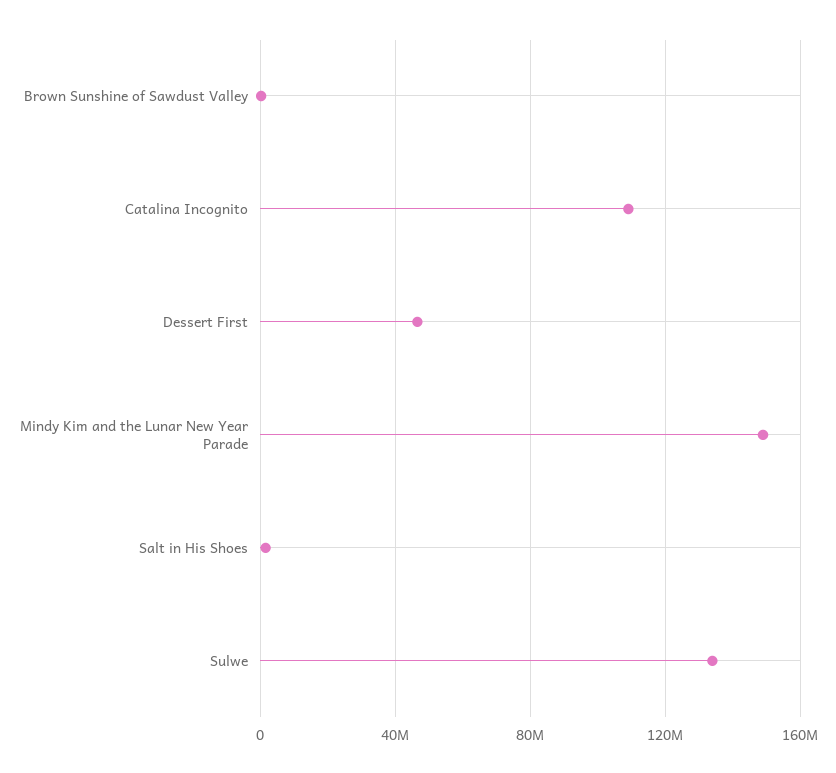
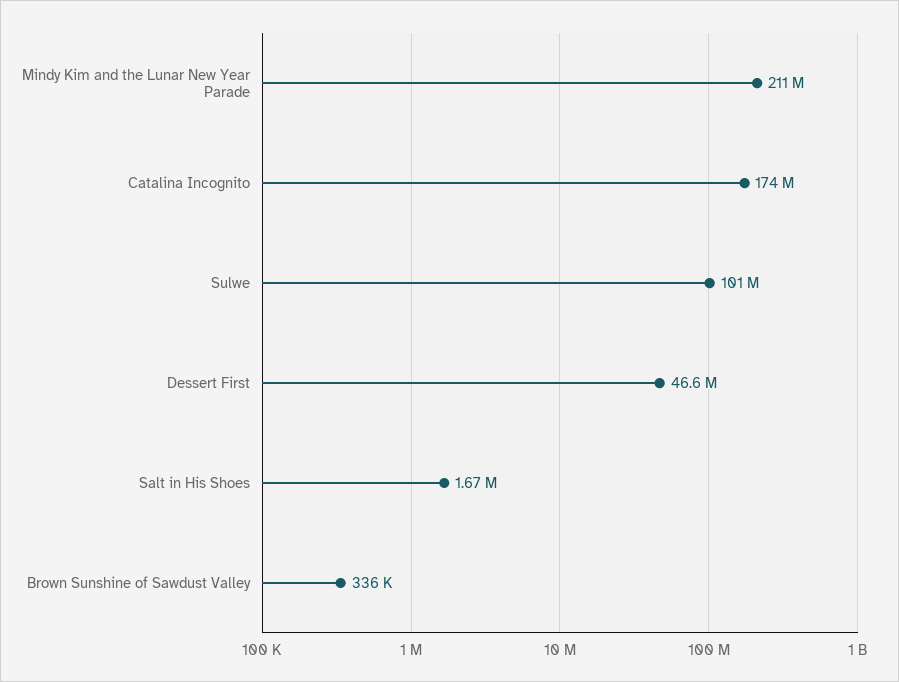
Catalina Incognito: 110000000 -> 174000000
Mindy Kim and the Lunar New Year Parade: 150000000 -> 211000000
Sulwe: 135000000 -> 101000000

